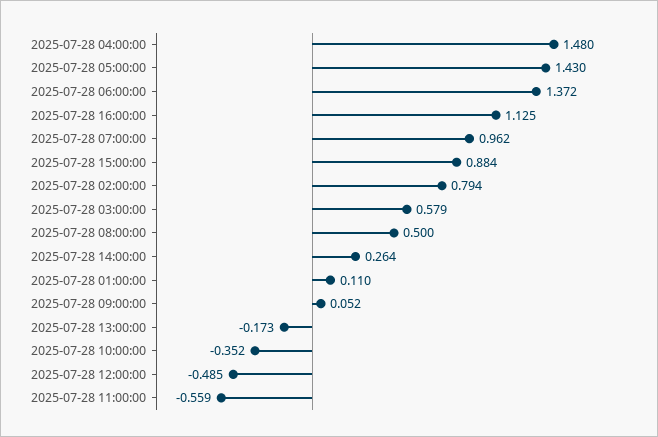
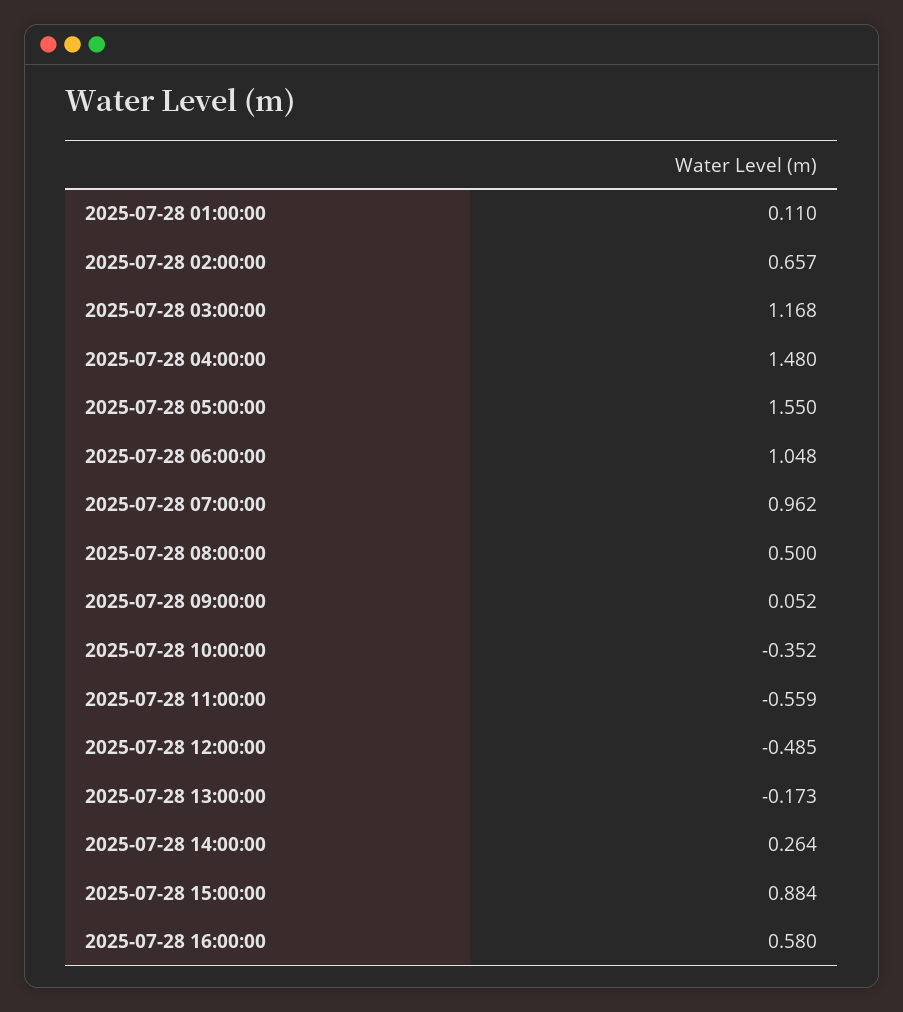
2025-07-28 05:00:00: 1.43 -> 1.55
2025-07-28 06:00:00: 1.372 -> 1.048
2025-07-28 16:00:00: 1.125 -> 0.58
2025-07-28 02:00:00: 0.794 -> 0.657
2025-07-28 03:00:00: 0.579 -> 1.168

